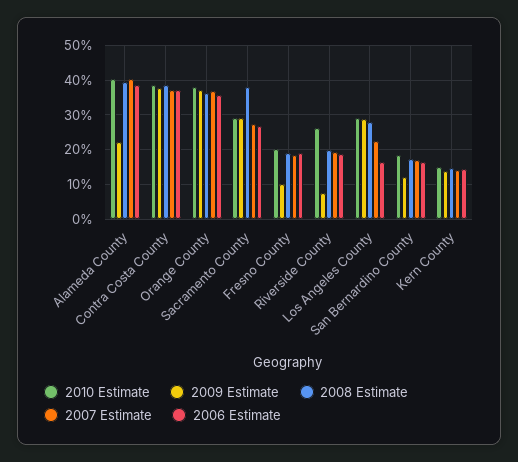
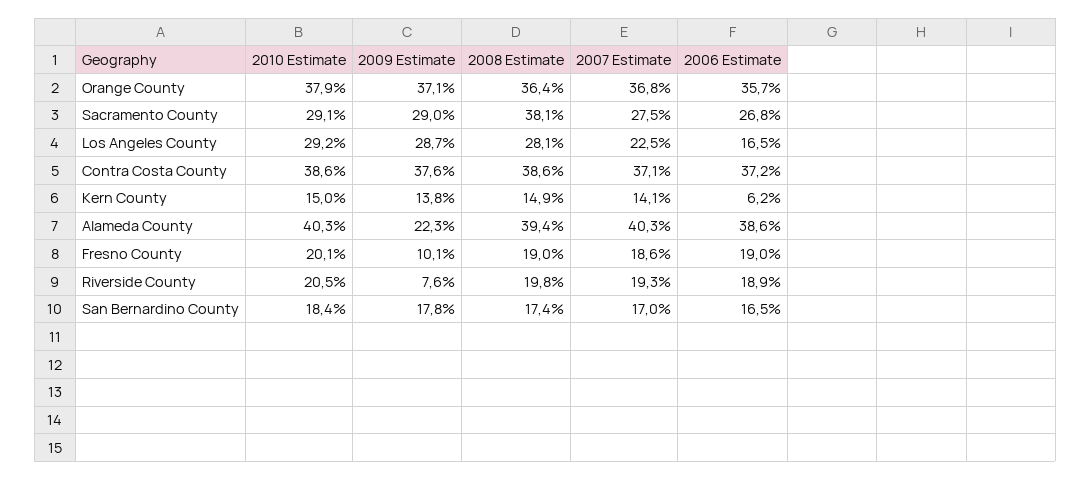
2010 Estimate, Riverside County: 26 -> 20.5
2009 Estimate, San Bernardino County: 12 -> 17.8
2006 Estimate, Kern County: 14 -> 6.2

